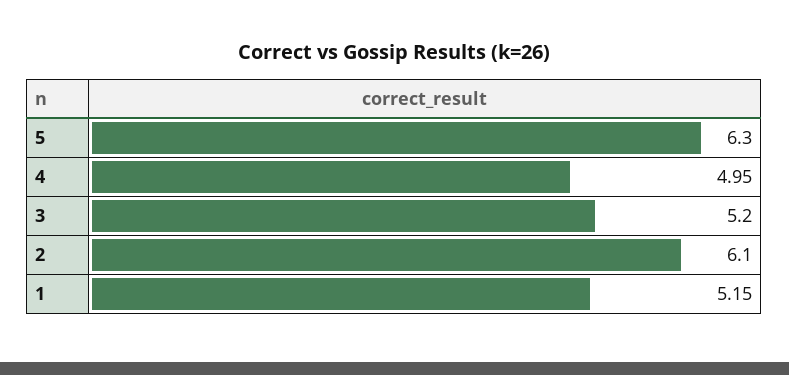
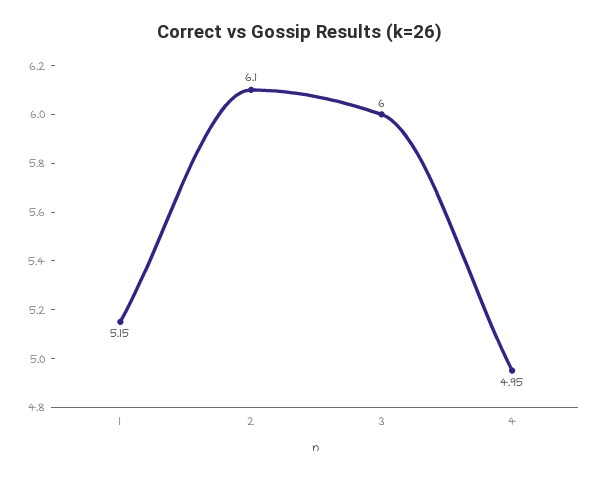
5: 6.3 -> none
3: 5.2 -> 6

